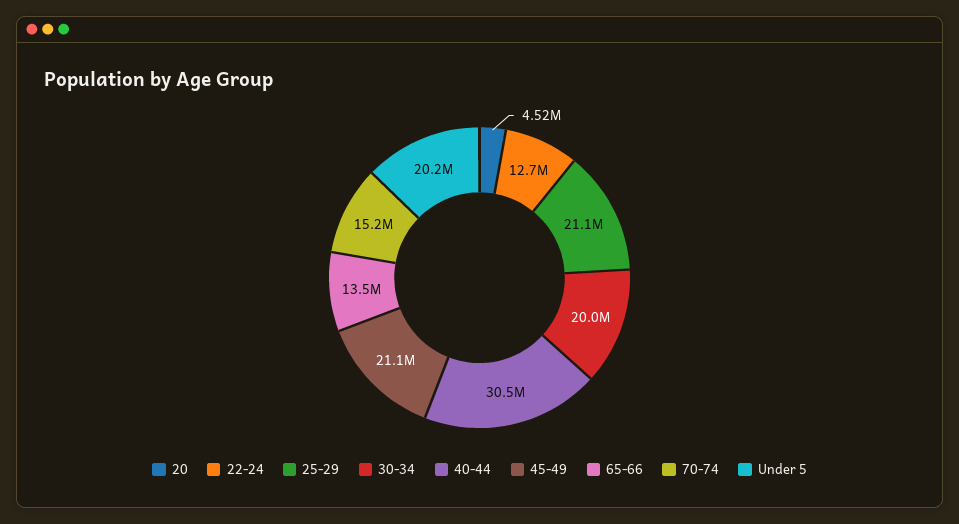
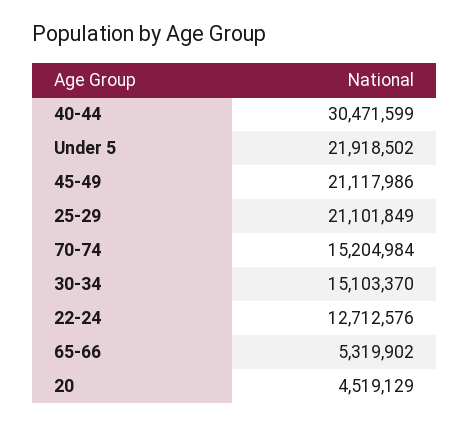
30-34: 20000000 -> 15103370
65-66: 13500000 -> 5319902
Under 5: 20200000 -> 21918502

